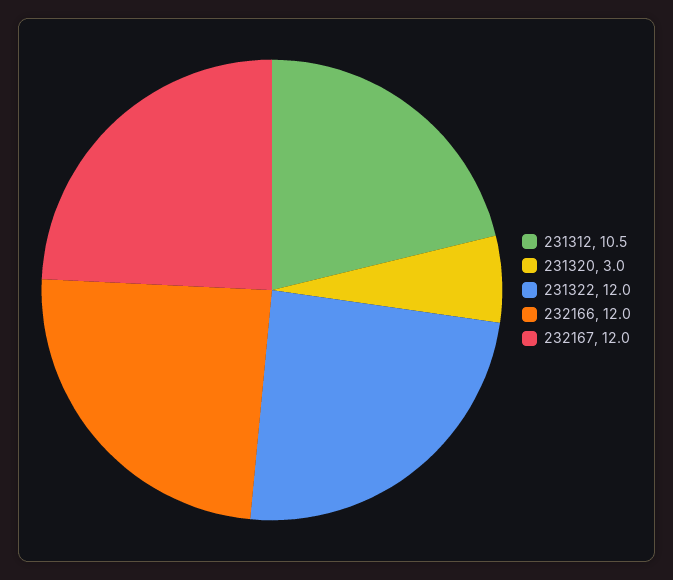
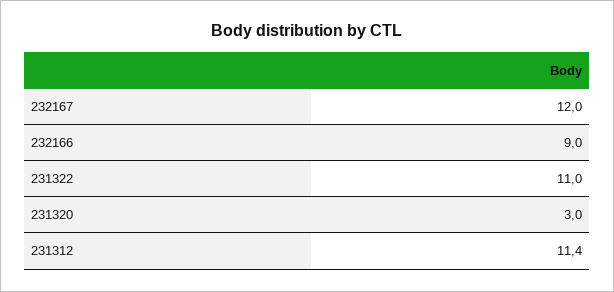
231312: 10.5 -> 11.4
231322: 12 -> 11
232166: 12 -> 9

